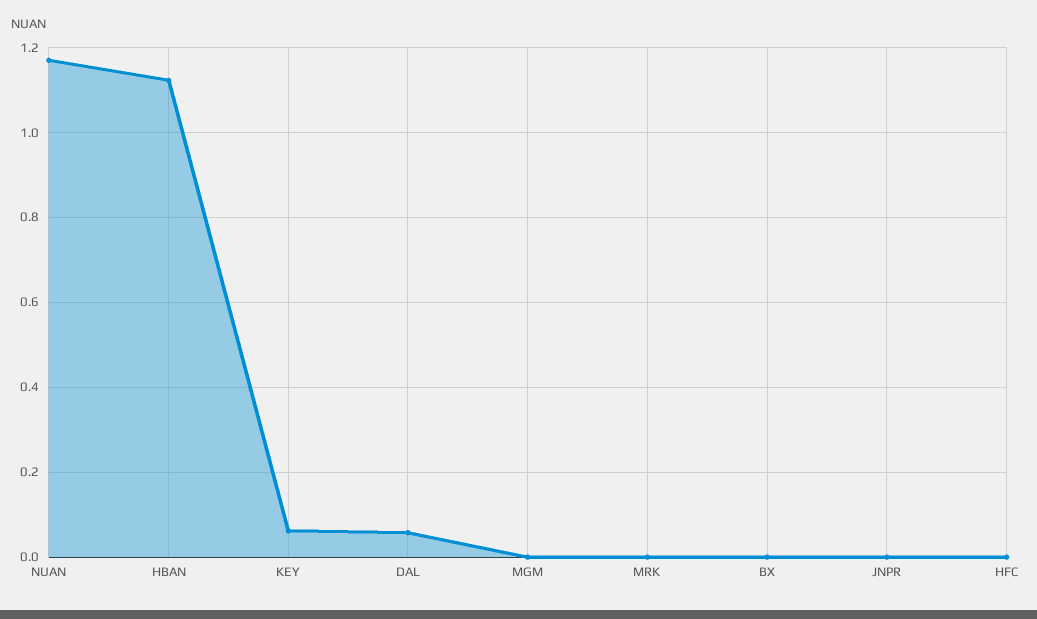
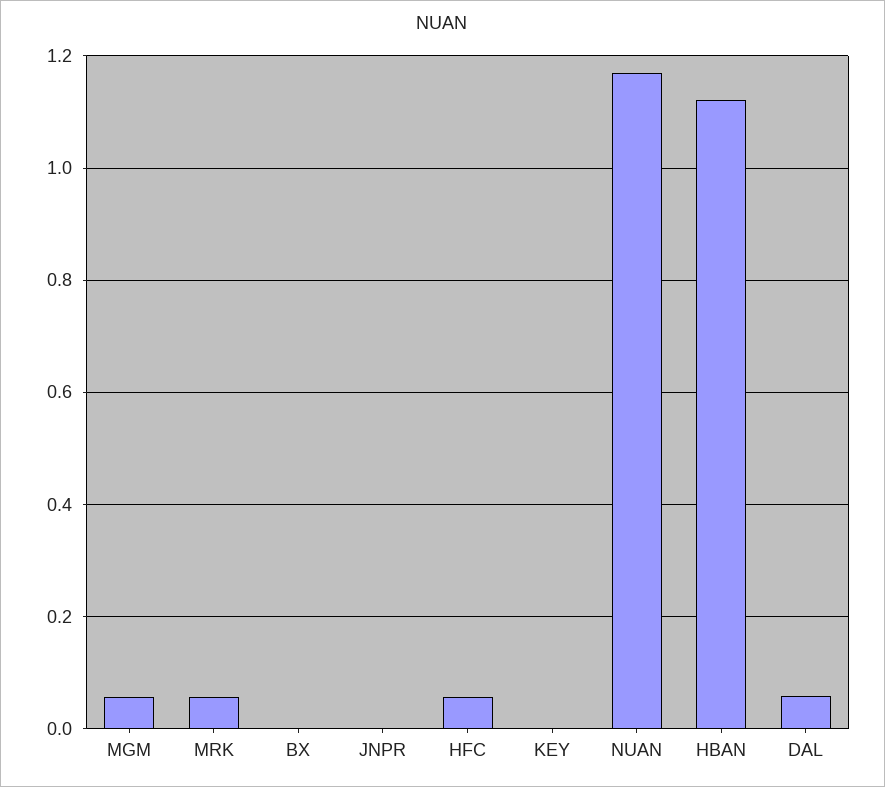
KEY: 0.06 -> 0
MGM: 0 -> 0.06
MRK: 0 -> 0.06
HFC: 0 -> 0.06

